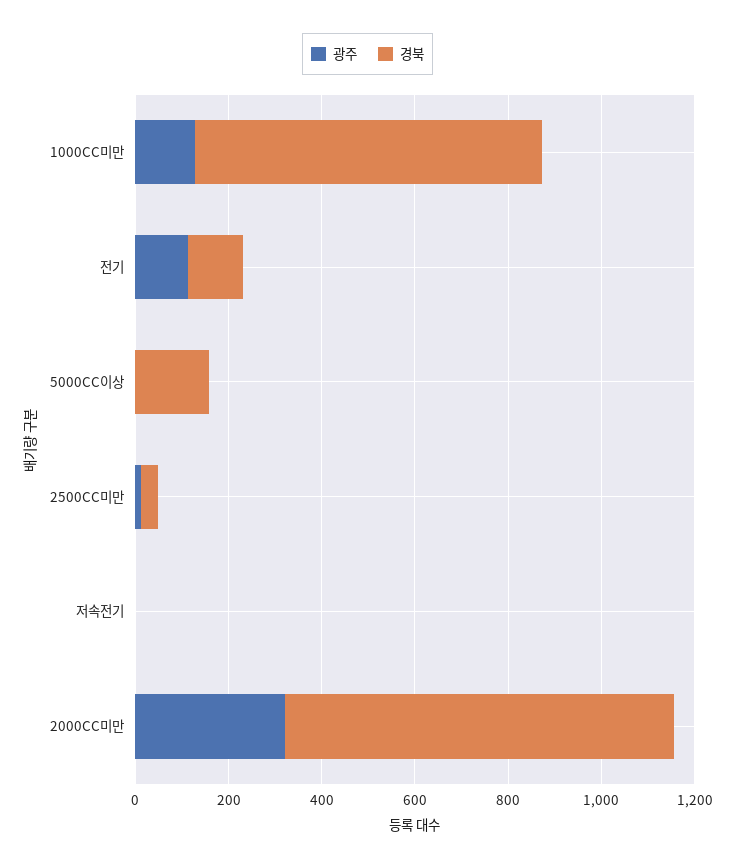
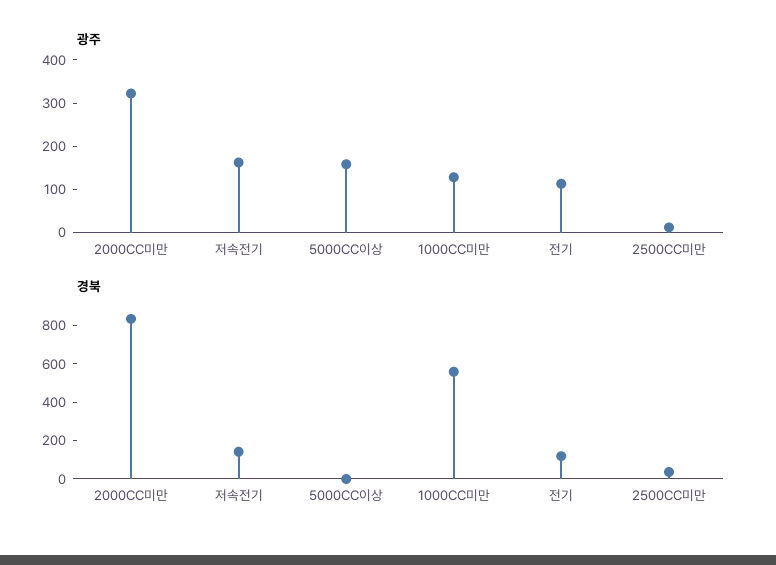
경북, 1000CC미만: 750 -> 550
광주, 5000CC이상: 0 -> 160
경북, 5000CC이상: 150 -> 0
광주, 저속전기: 0 -> 160
경북, 저속전기: 0 -> 150

